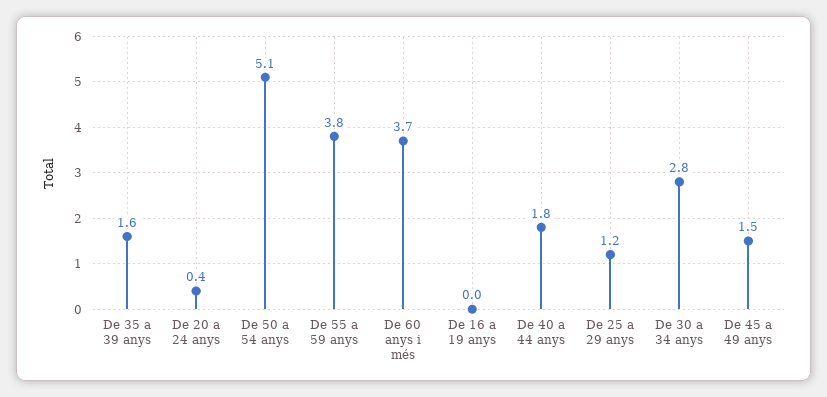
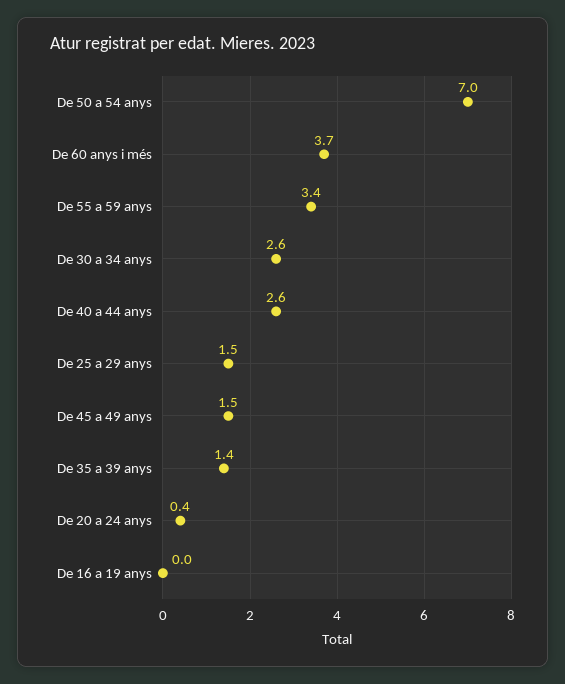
De 35 a 39 anys: 1.6 -> 1.4
De 50 a 54 anys: 5.1 -> 7
De 55 a 59 anys: 3.8 -> 3.4
De 40 a 44 anys: 1.8 -> 2.6
De 25 a 29 anys: 1.2 -> 1.5
De 30 a 34 anys: 2.8 -> 2.6

